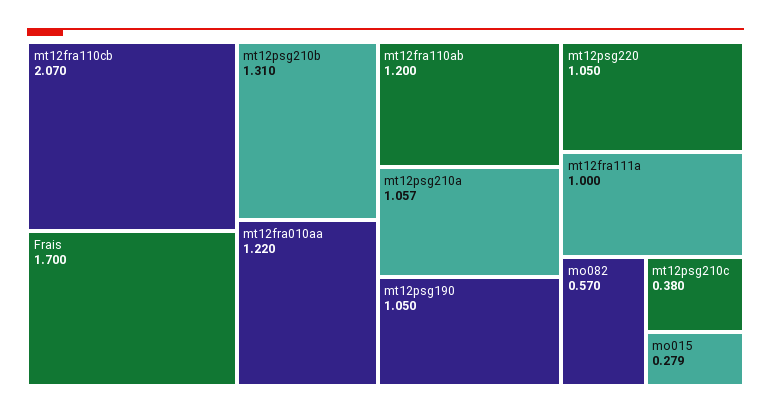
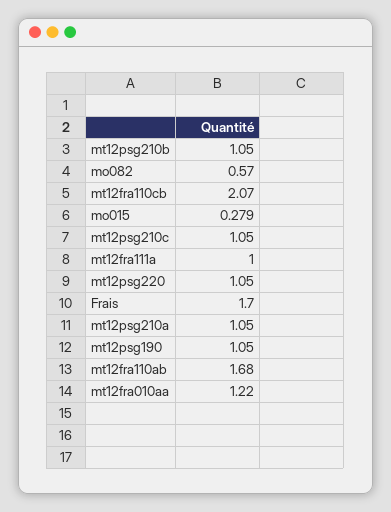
mt12psg210b: 1.31 -> 1.05
mt12fra110ab: 1.2 -> 1.68
mt12psg210a: 1.057 -> 1.05
mt12psg210c: 0.38 -> 1.05

